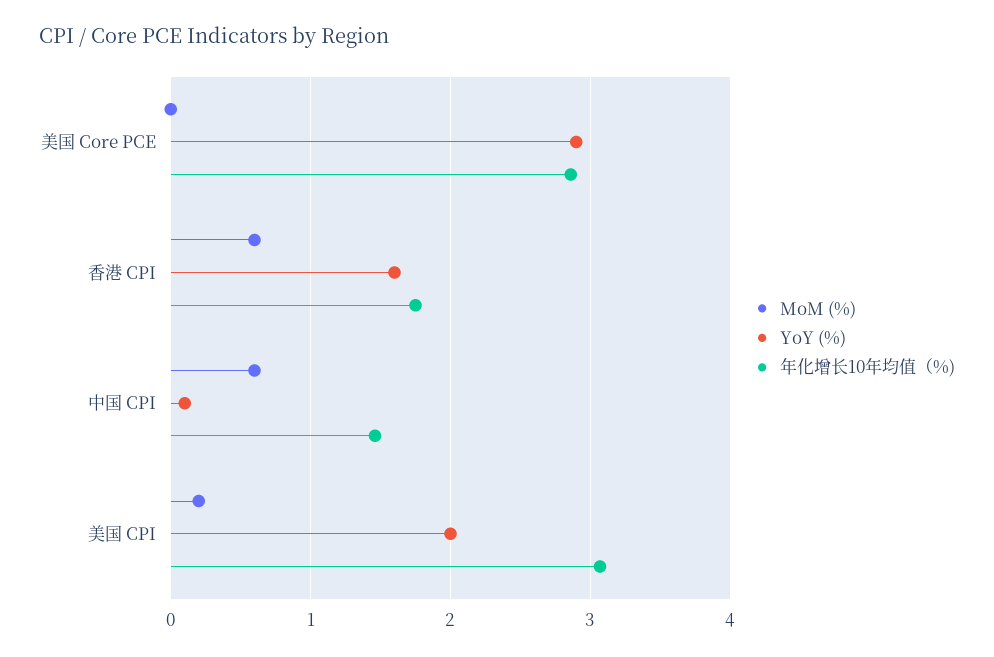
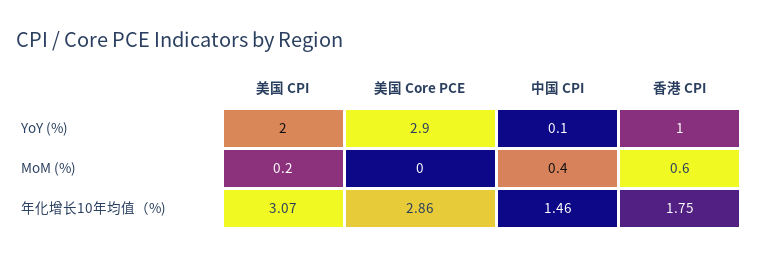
YoY (%), 香港 CPI: 1.6 -> 1
MoM (%), 中国 CPI: 0.6 -> 0.4

